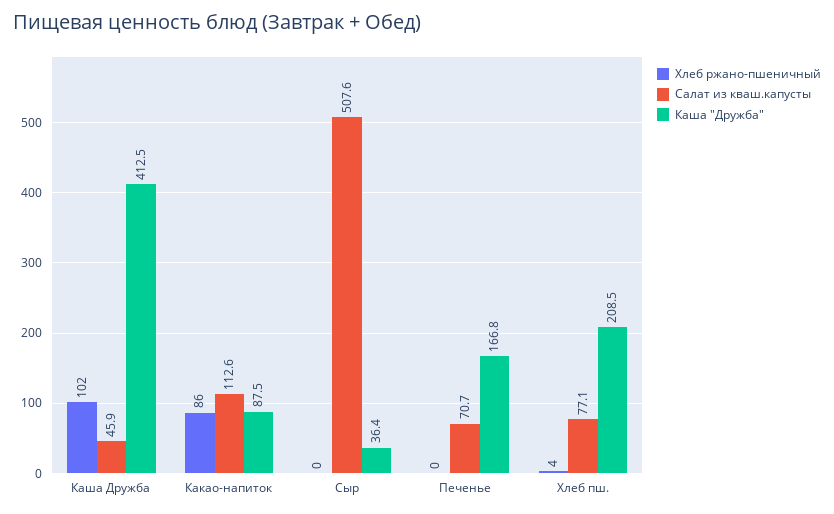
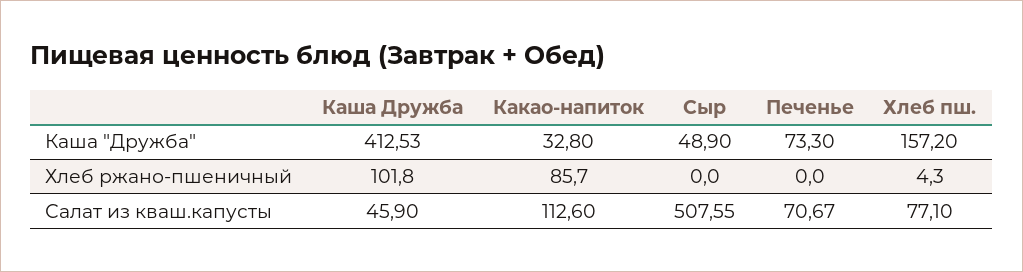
Каша "Дружба", Какао-напиток: 87.5 -> 32.8
Каша "Дружба", Сыр: 36.4 -> 48.9
Каша "Дружба", Печенье: 166.8 -> 73.3
Каша "Дружба", Хлеб пш.: 208.5 -> 157.2

